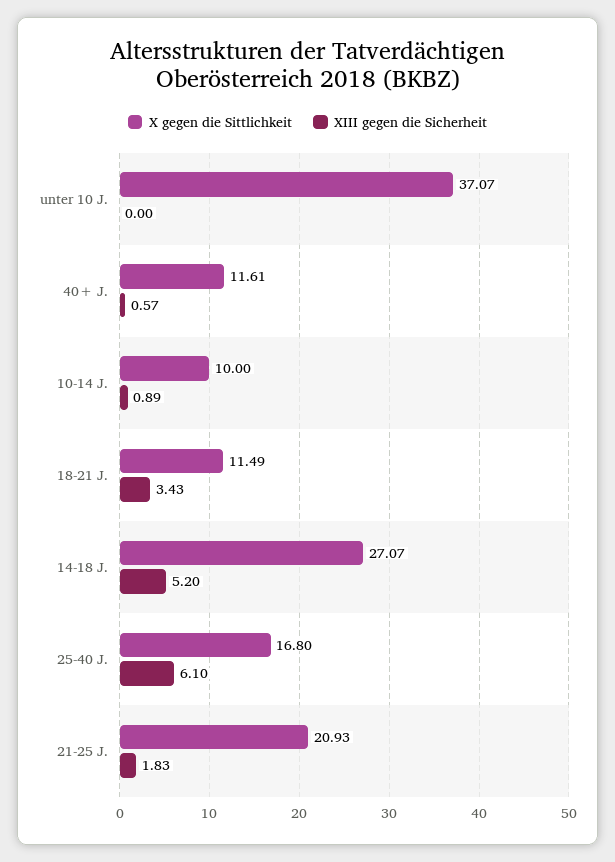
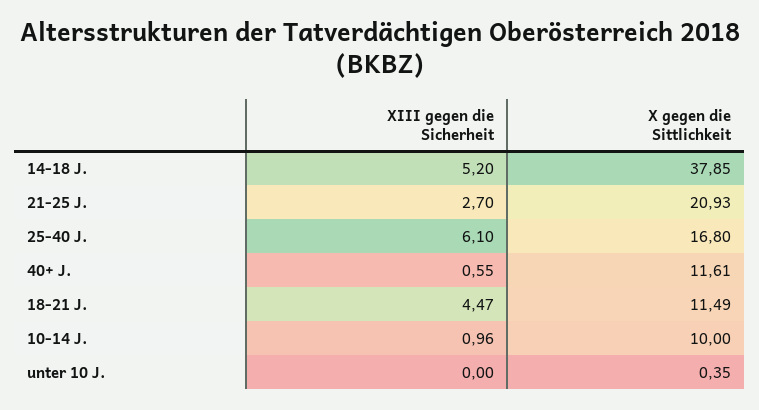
X gegen die Sittlichkeit, unter 10 J.: 37.07 -> 0.35
XIII gegen die Sicherheit, 40+ J.: 0.57 -> 0.55
XIII gegen die Sicherheit, 10-14 J.: 0.89 -> 0.96
XIII gegen die Sicherheit, 18-21 J.: 3.43 -> 4.47
X gegen die Sittlichkeit, 14-18 J.: 27.07 -> 37.85
XIII gegen die Sicherheit, 21-25 J.: 1.83 -> 2.7

